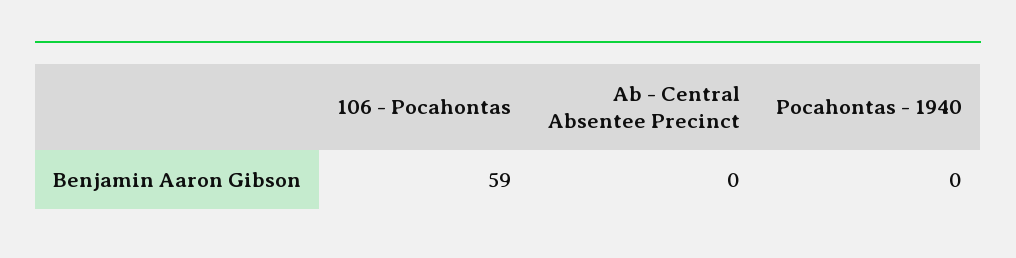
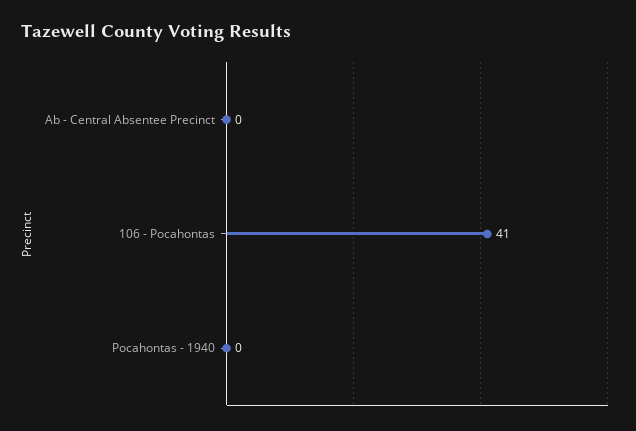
106 - Pocahontas: 59 -> 41

